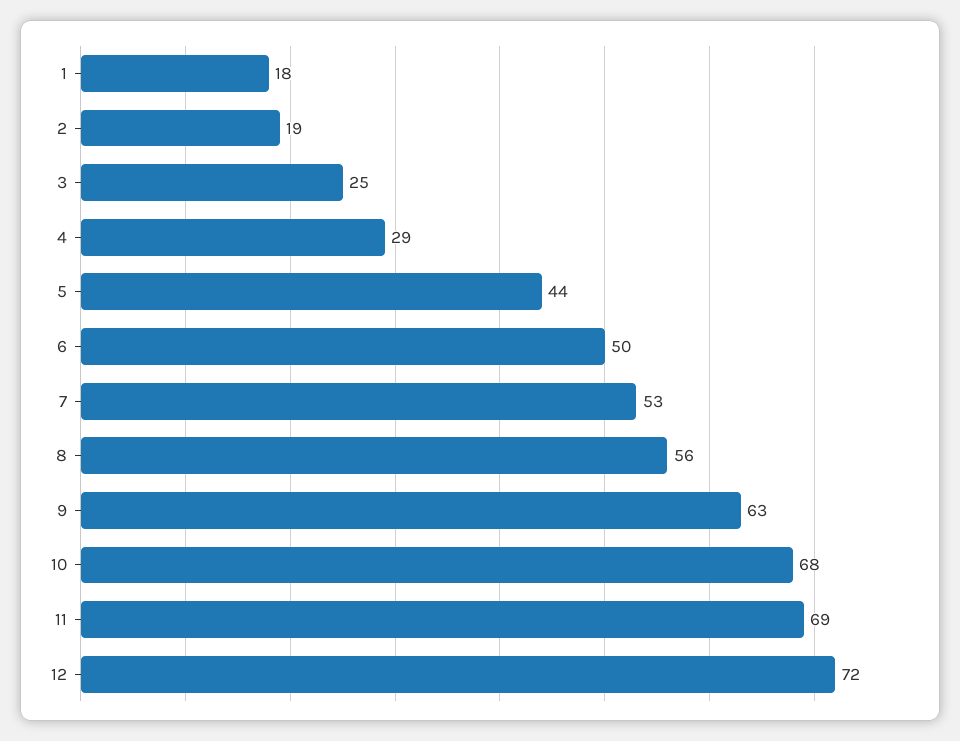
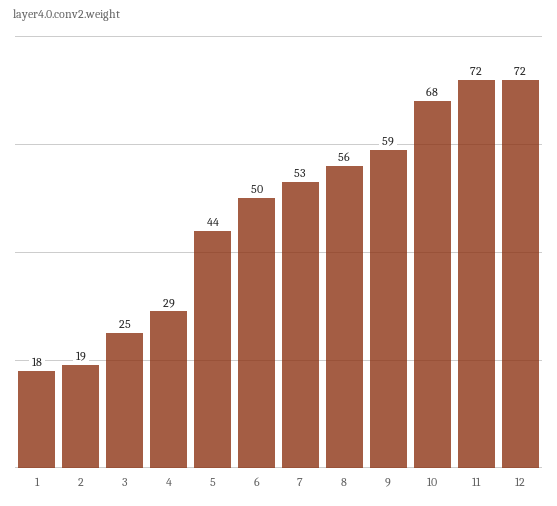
9: 63 -> 59
11: 69 -> 72

